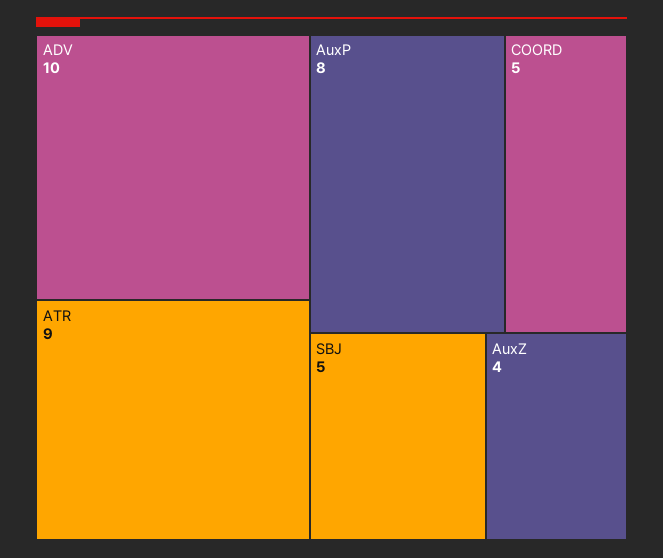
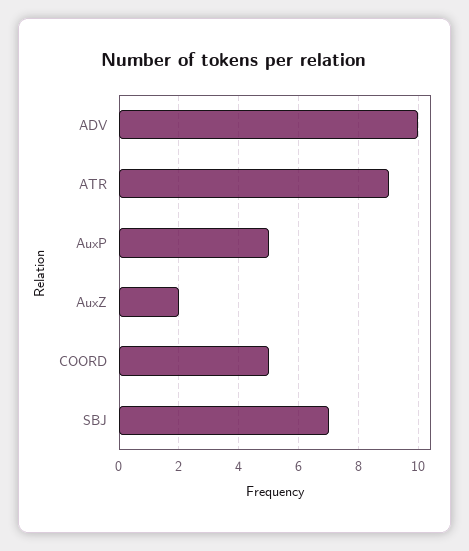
AuxP: 8 -> 5
SBJ: 5 -> 7
AuxZ: 4 -> 2

